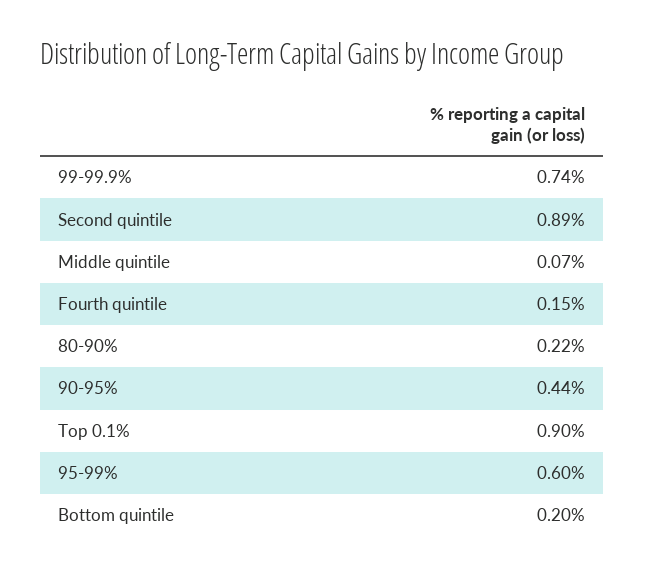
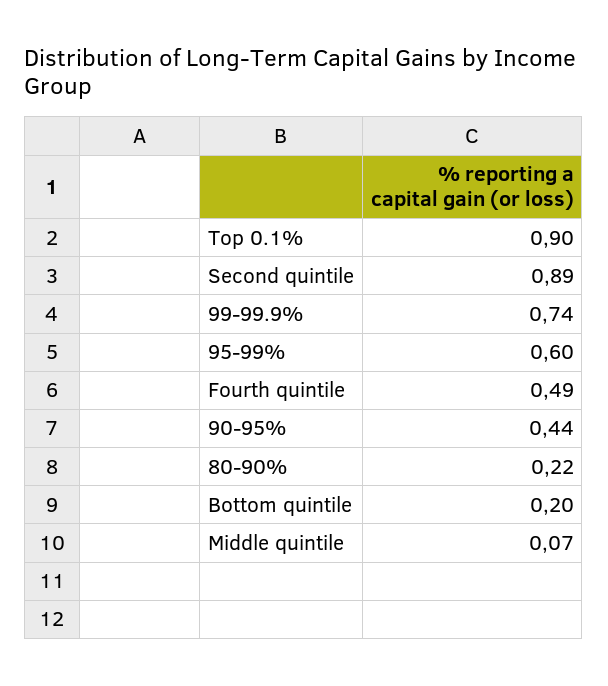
Fourth quintile: 0.15 -> 0.49

